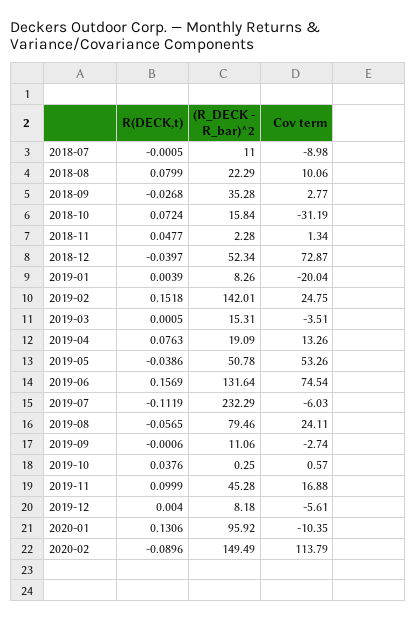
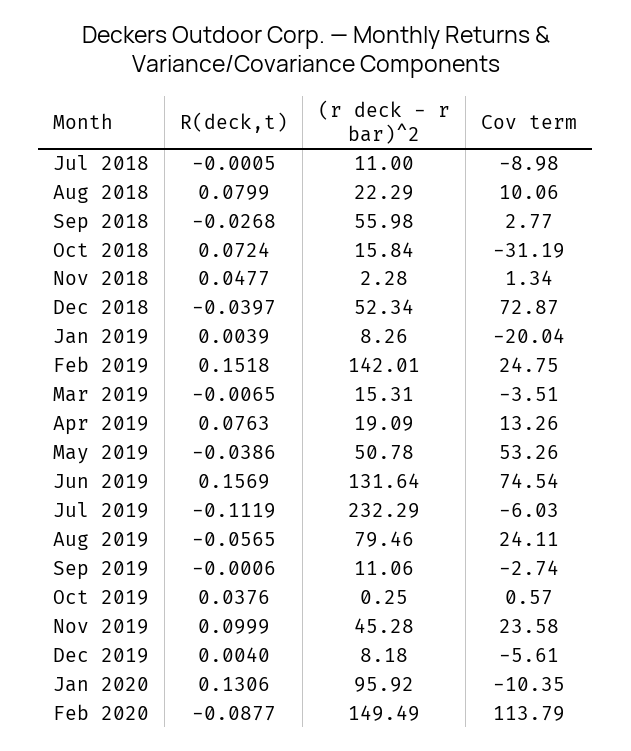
(R_DECK - R_bar)^2, 2018-09: 35.28 -> 55.98
R(DECK,t), 2019-03: 0.0005 -> -0.0065
Cov term, 2019-11: 16.88 -> 23.58
R(DECK,t), 2020-02: -0.0896 -> -0.0877

